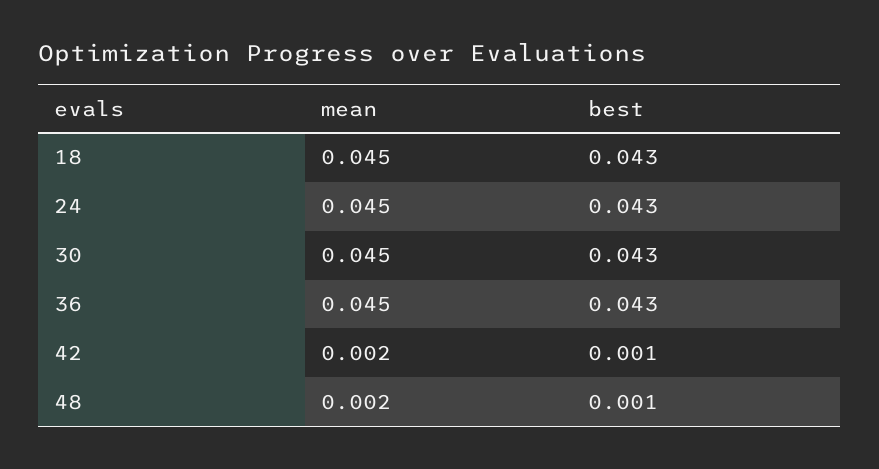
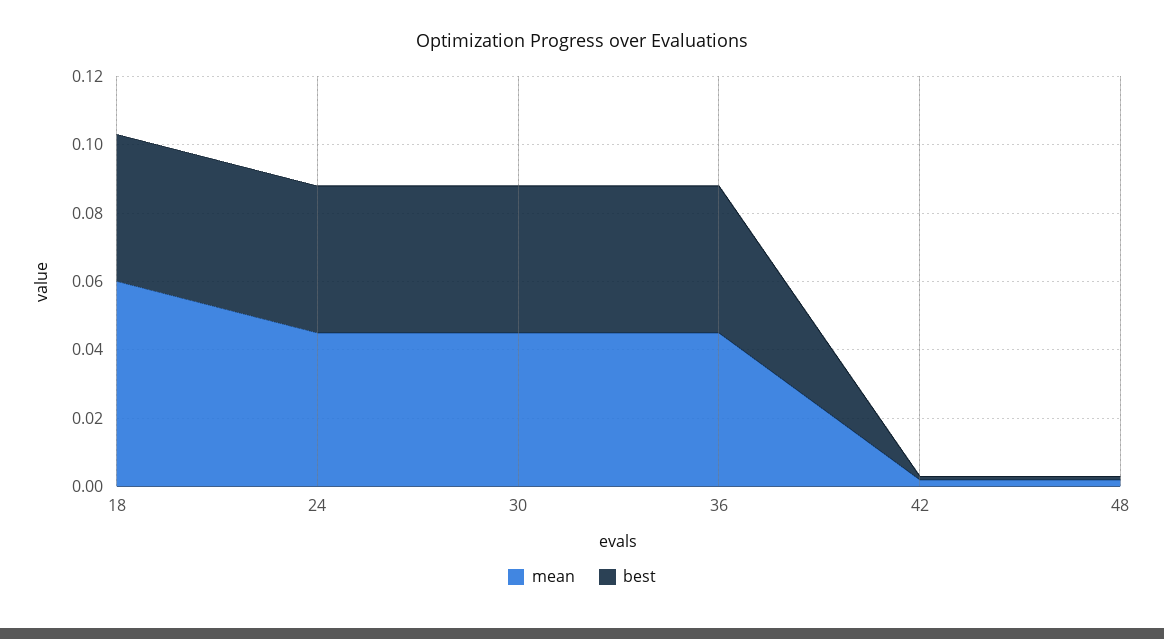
mean, 18: 0.045 -> 0.06

